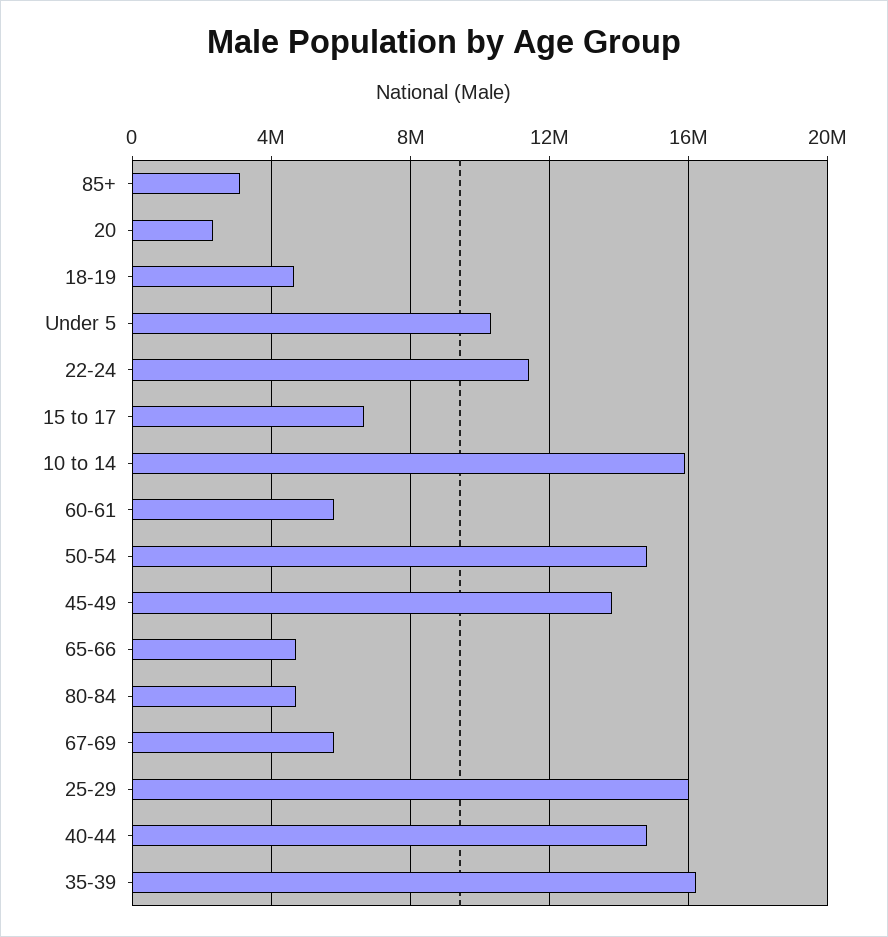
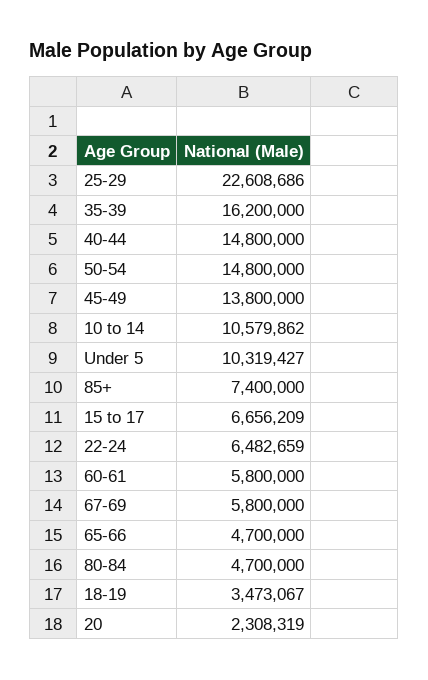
85+: 3000000 -> 7400000
18-19: 4500000 -> 3473067
22-24: 11500000 -> 6482659
10 to 14: 16000000 -> 10579862
25-29: 16000000 -> 22608686

